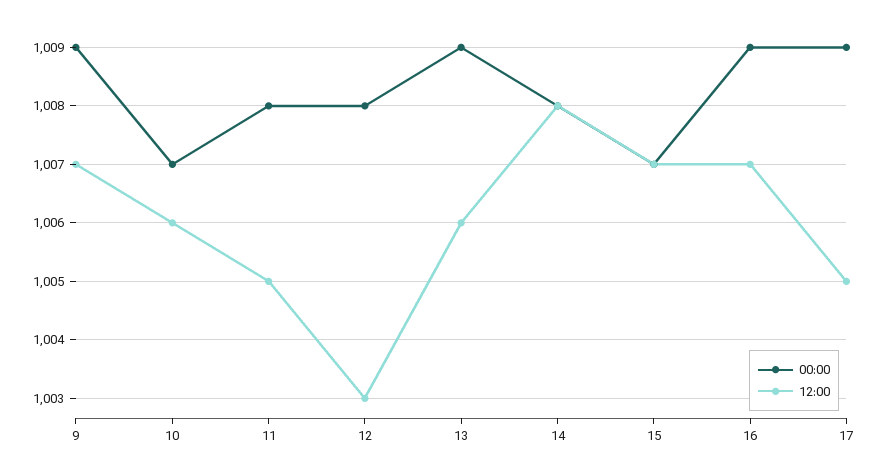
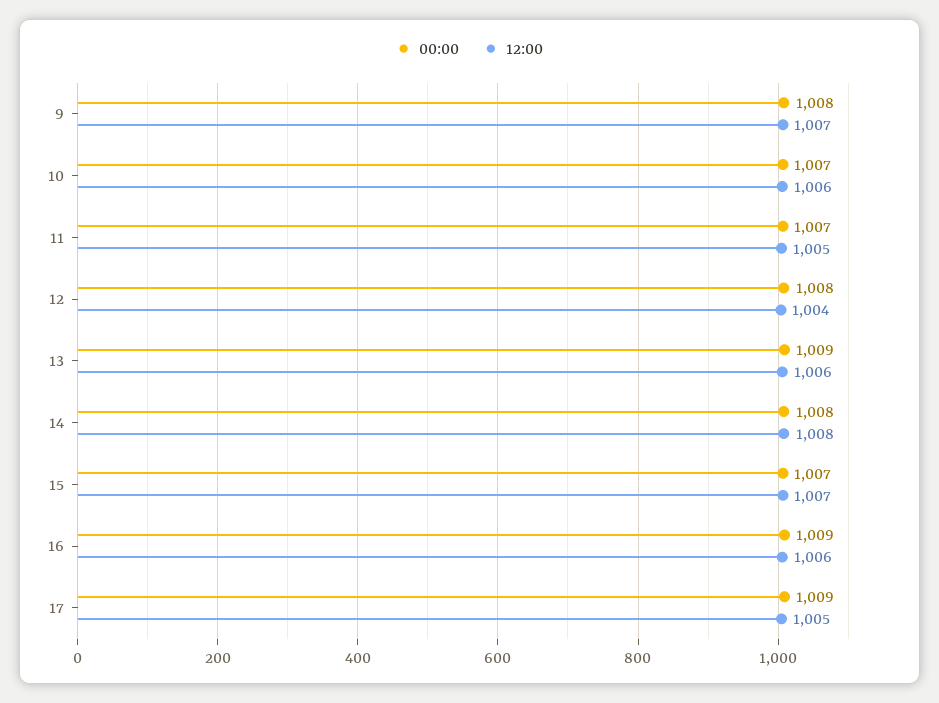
00:00, 9: 1009 -> 1008
00:00, 11: 1008 -> 1007
12:00, 12: 1003 -> 1004
12:00, 16: 1007 -> 1006

